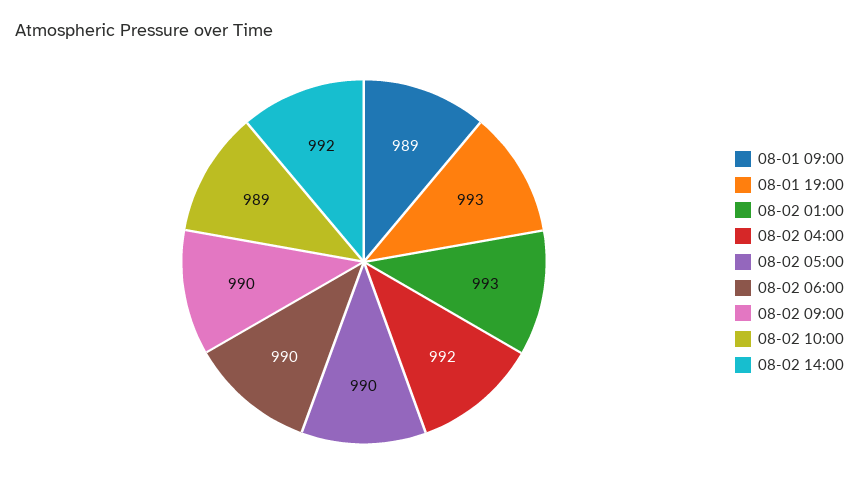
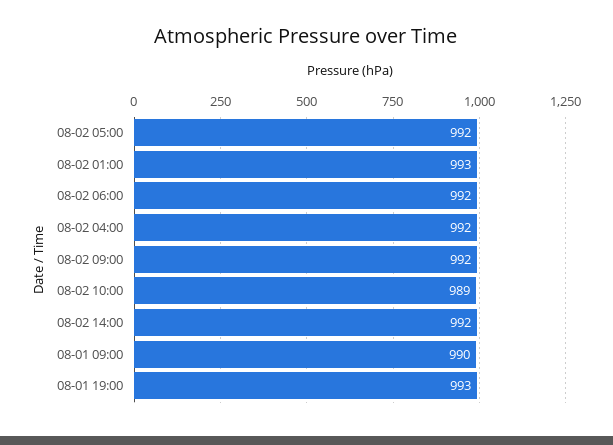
08-01 09:00: 989 -> 990
08-02 05:00: 990 -> 992
08-02 06:00: 990 -> 992
08-02 09:00: 990 -> 992

